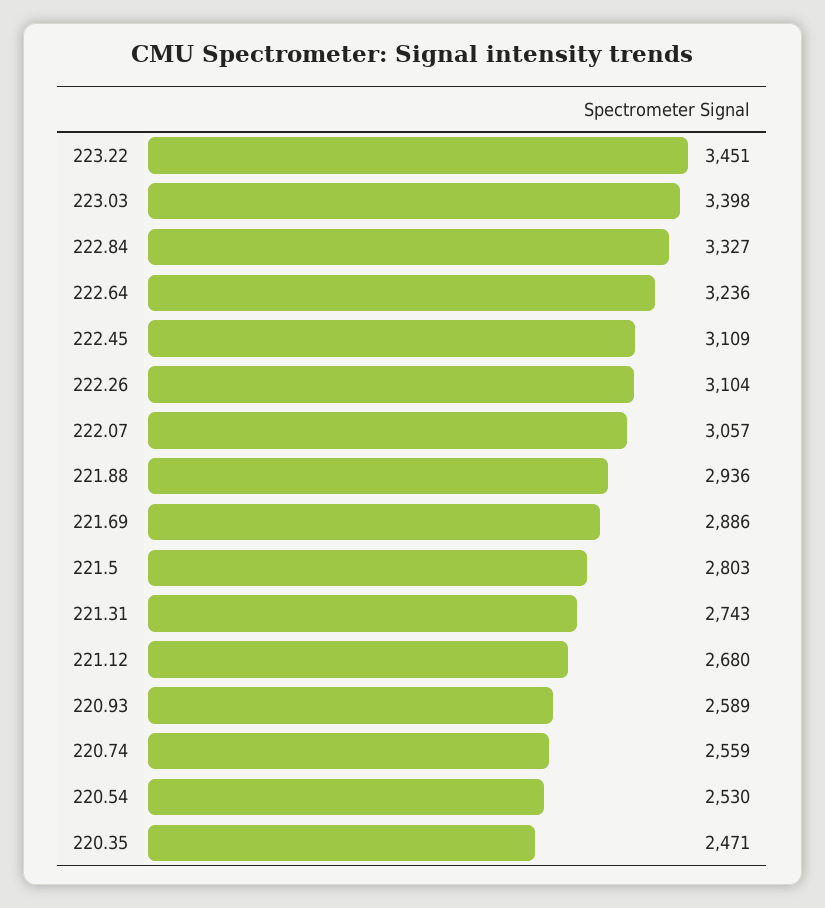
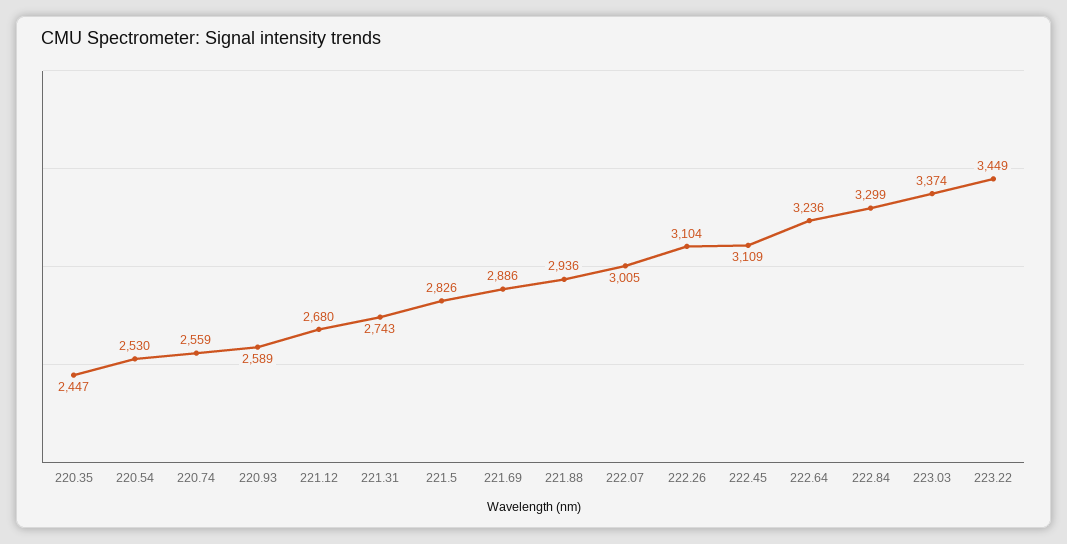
223.22: 3451 -> 3449
223.03: 3398 -> 3374
222.84: 3327 -> 3299
222.07: 3057 -> 3005
221.5: 2803 -> 2826
220.35: 2471 -> 2447

